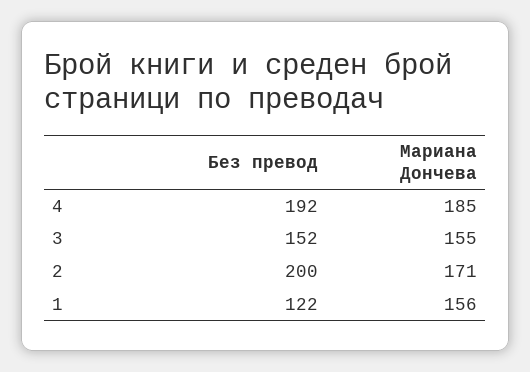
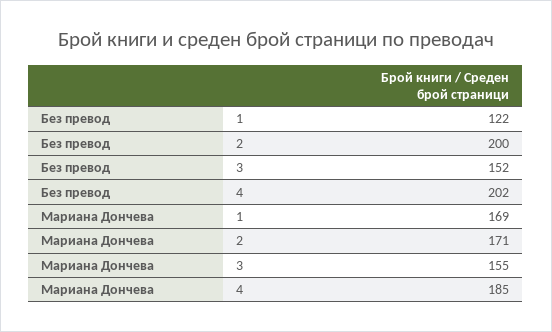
Без превод, 4: 192 -> 202
Мариана Дончева, 1: 156 -> 169

